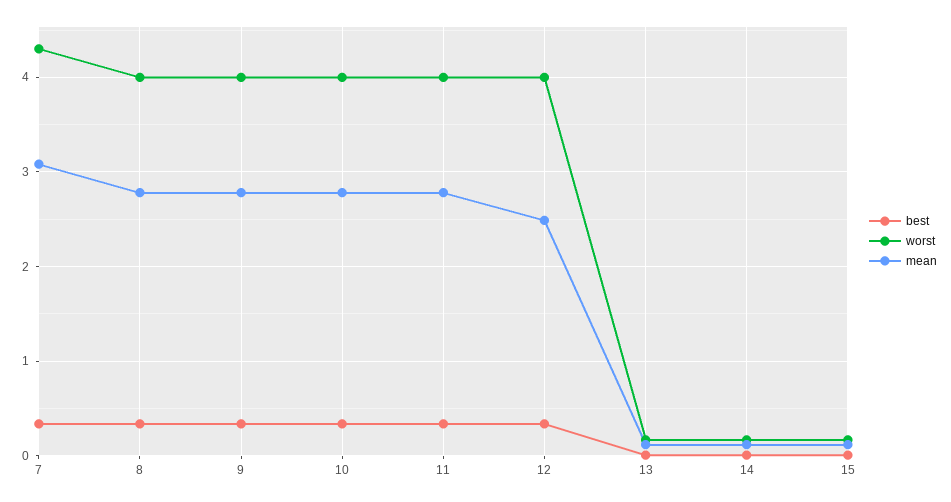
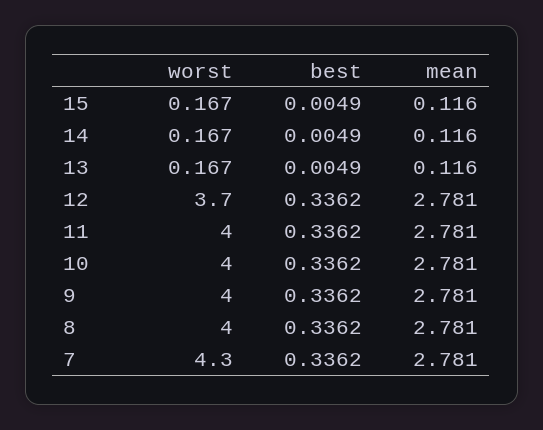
mean, 7: 3.1 -> 2.781
worst, 12: 4 -> 3.7
mean, 12: 2.5 -> 2.781

